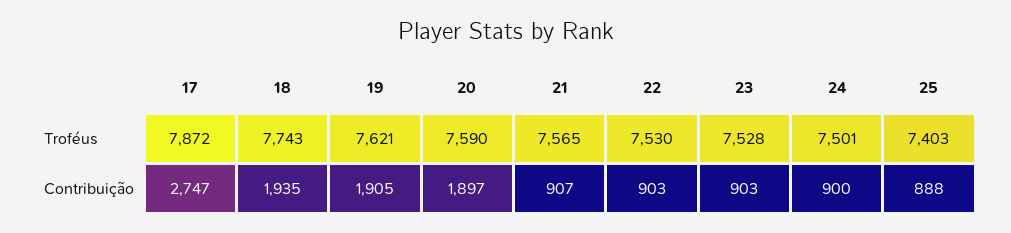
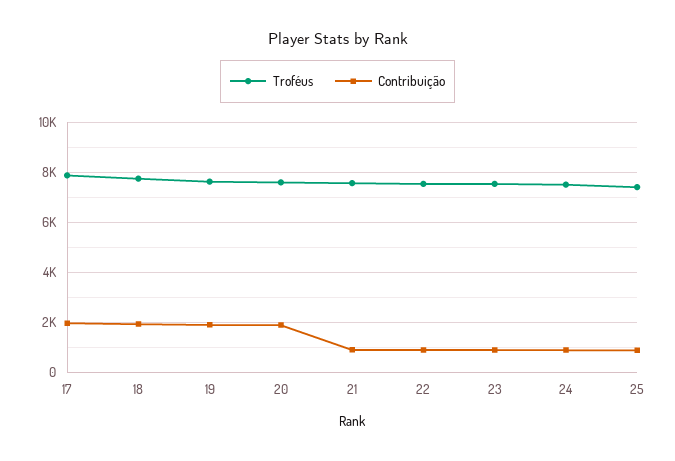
Contribuição, 17: 2747 -> 2000

